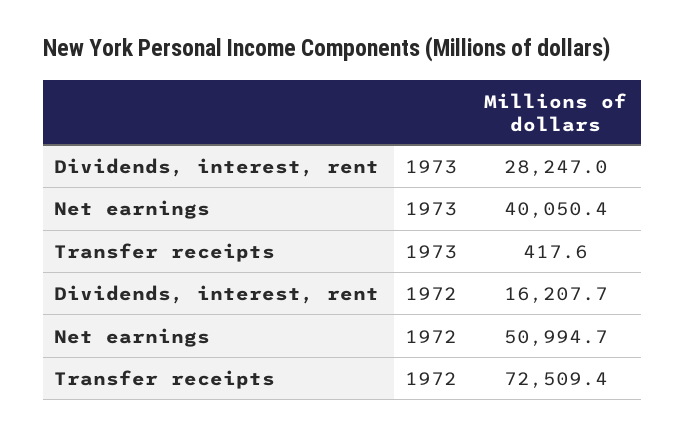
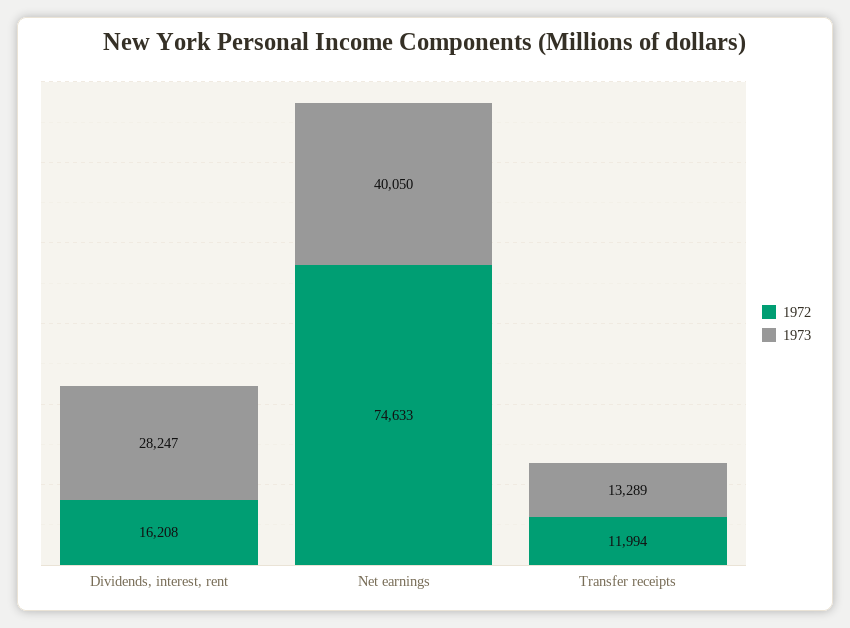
1973, Transfer receipts: 417.6 -> 13289
1972, Net earnings: 50994.7 -> 74633
1972, Transfer receipts: 72509.4 -> 11994

